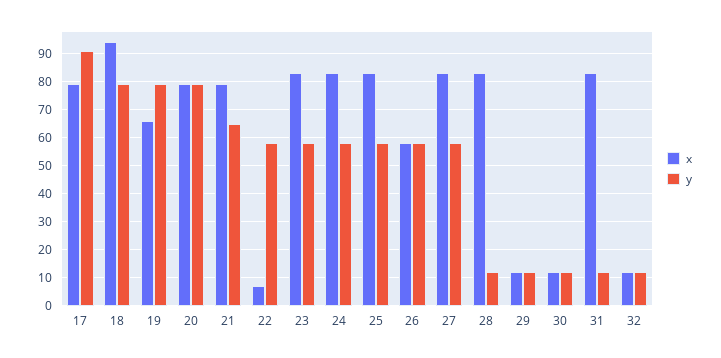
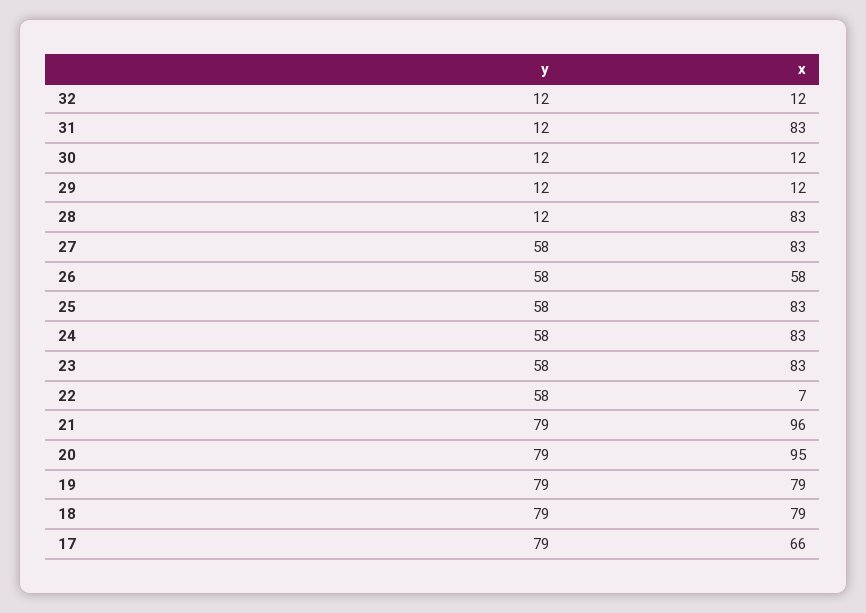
x, 17: 80 -> 66
y, 17: 90 -> 79
x, 18: 95 -> 79
x, 19: 65 -> 79
x, 20: 80 -> 95
x, 21: 80 -> 96
y, 21: 65 -> 79

